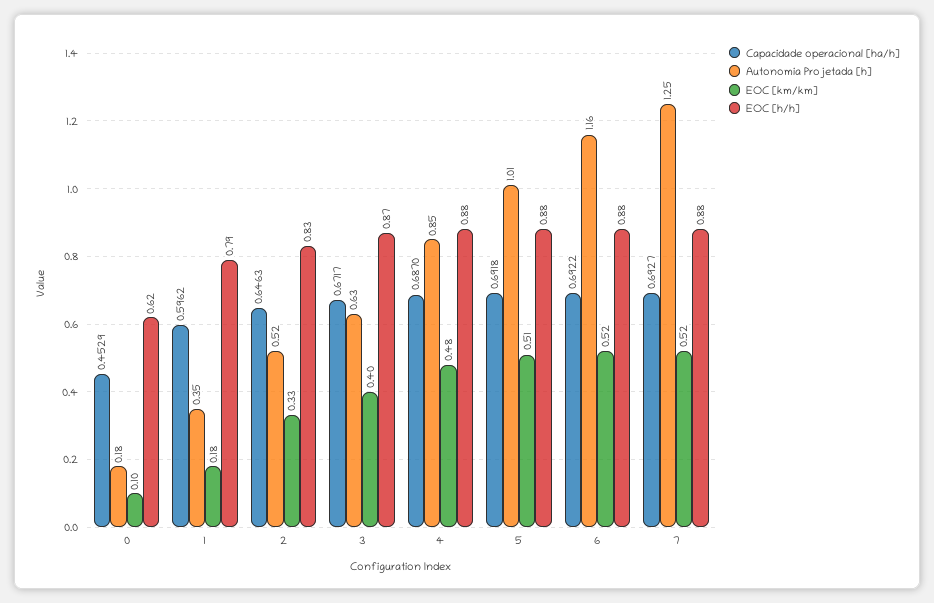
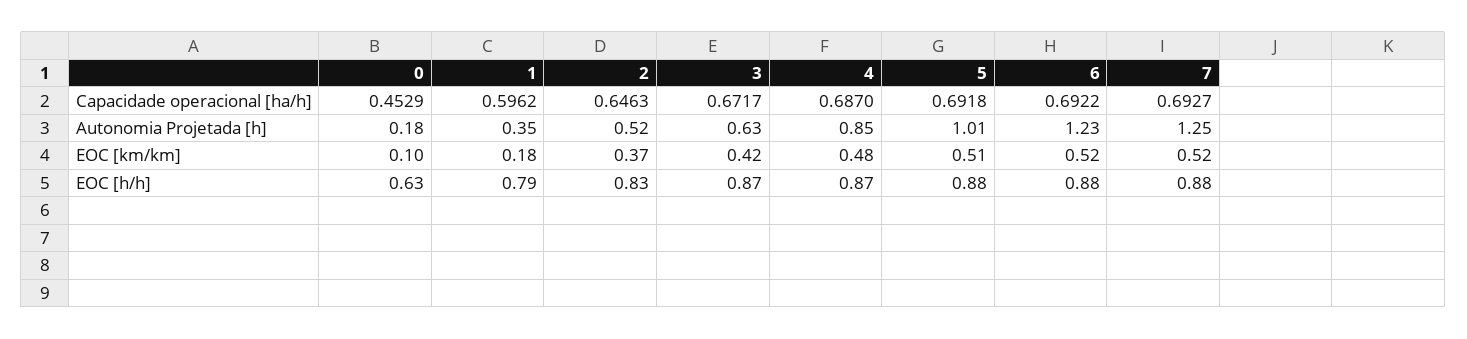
EOC [h/h], 0: 0.62 -> 0.63
EOC [km/km], 2: 0.33 -> 0.37
EOC [km/km], 3: 0.4 -> 0.42
EOC [h/h], 4: 0.88 -> 0.87
Autonomia Projetada [h], 6: 1.16 -> 1.23

